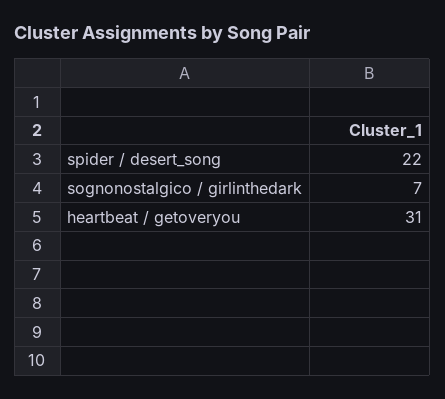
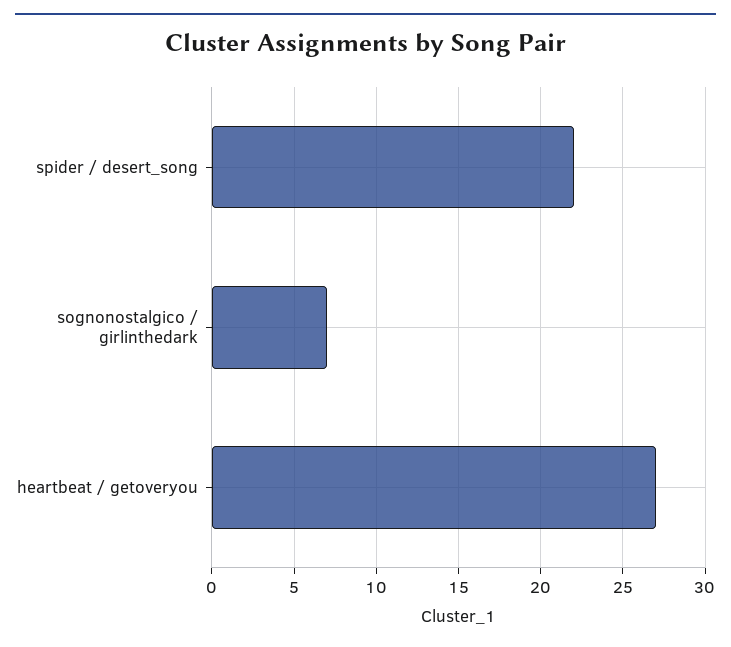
heartbeat / getoveryou: 31 -> 27

